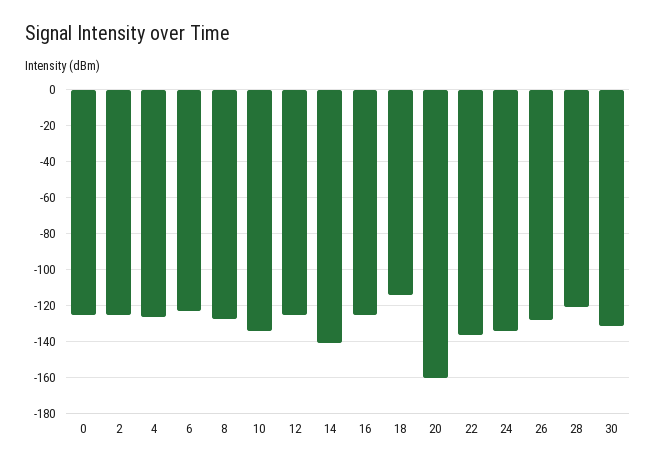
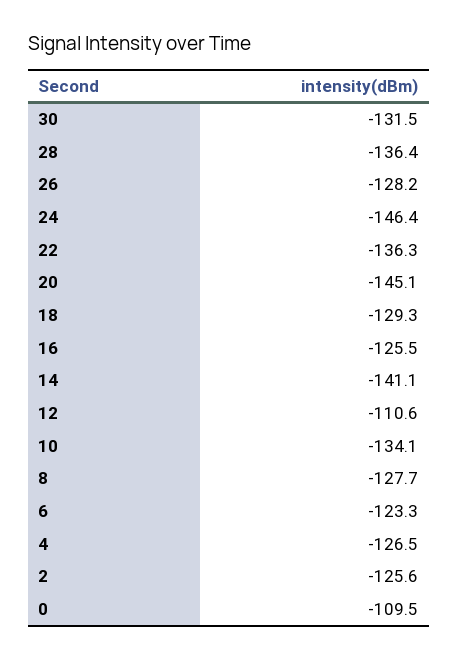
0: -125 -> -109.5
12: -125 -> -110.6
18: -115 -> -129.3
20: -160 -> -145.1
24: -135 -> -146.4
28: -120 -> -136.4

